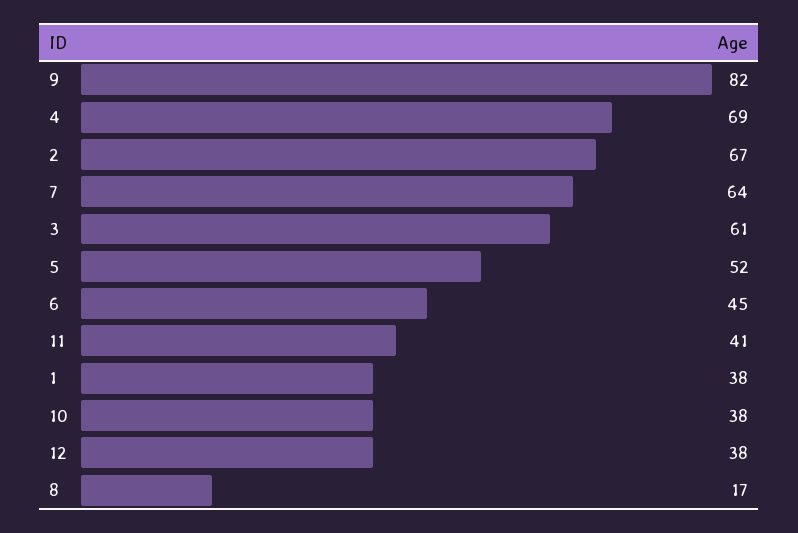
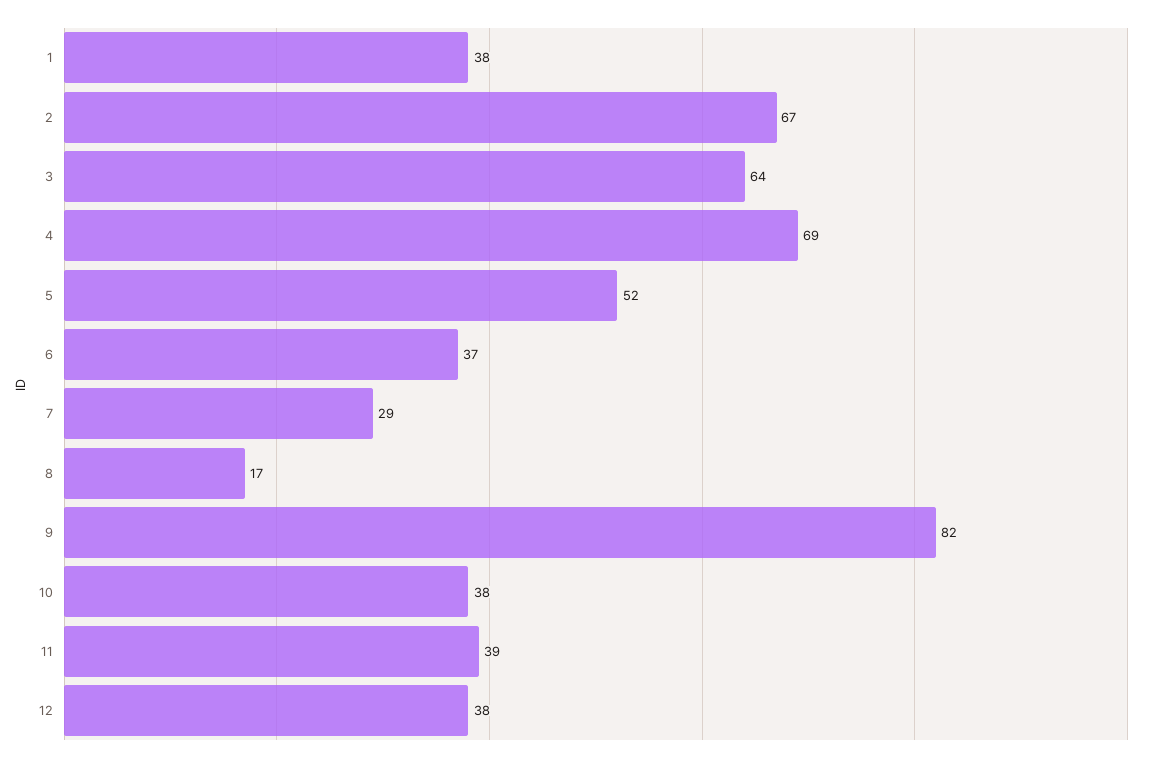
7: 64 -> 29
3: 61 -> 64
6: 45 -> 37
11: 41 -> 39

